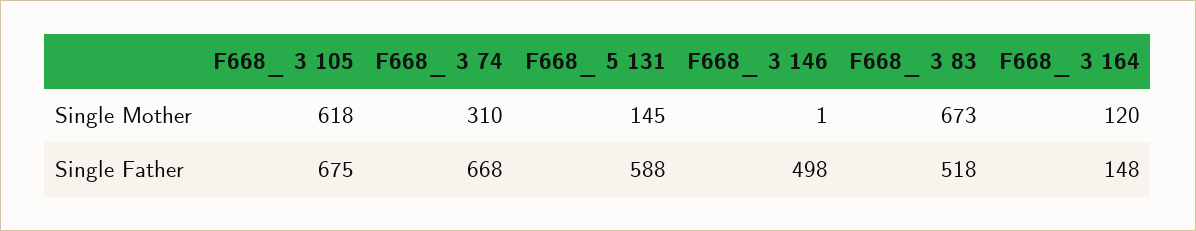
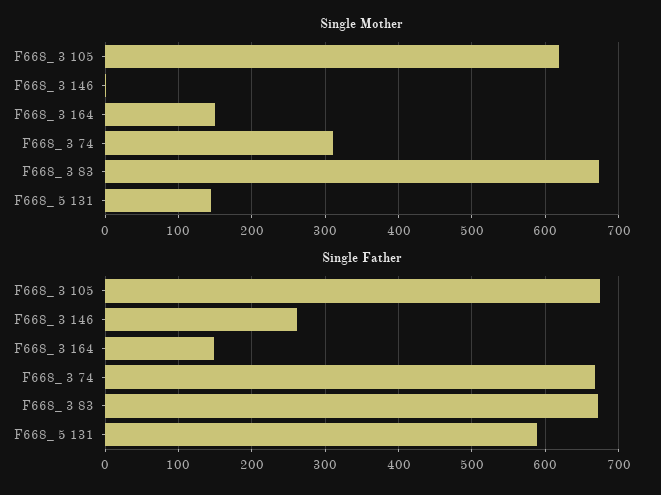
Single Mother, F668_ 3 164: 120 -> 150
Single Father, F668_ 3 146: 498 -> 260
Single Father, F668_ 3 83: 518 -> 670

